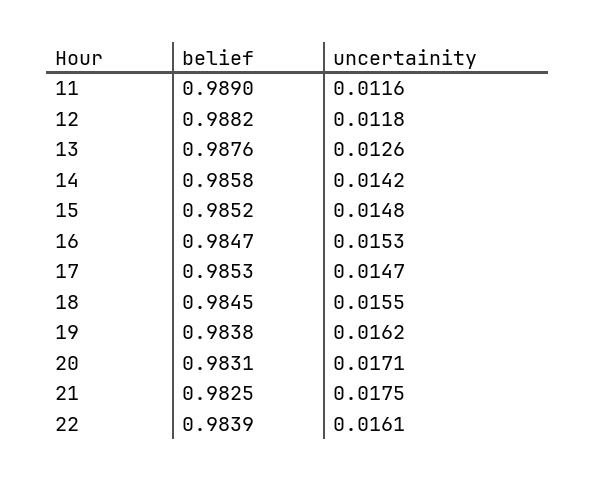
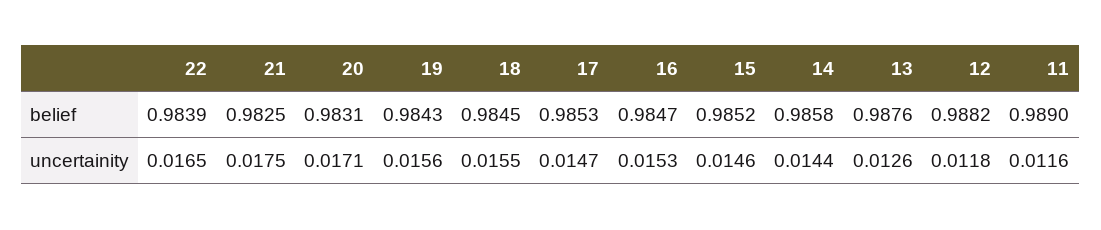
uncertainity, 14: 0.0142 -> 0.0144
uncertainity, 15: 0.0148 -> 0.0146
belief, 19: 0.9838 -> 0.9843
uncertainity, 19: 0.0162 -> 0.0156
uncertainity, 22: 0.0161 -> 0.0165

